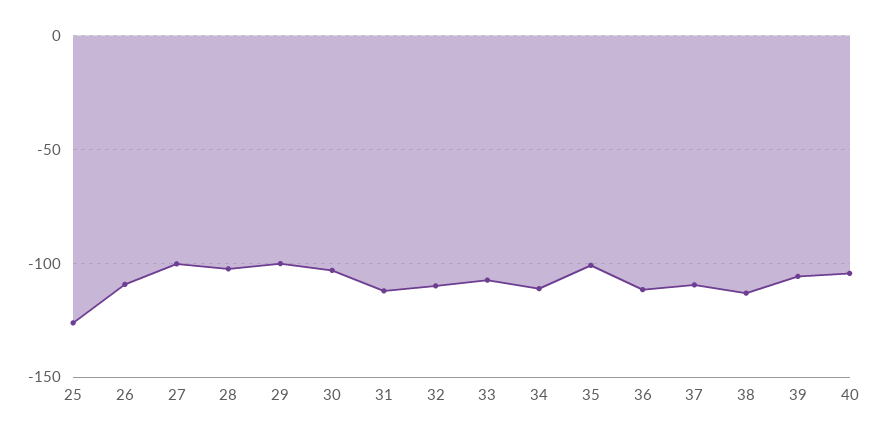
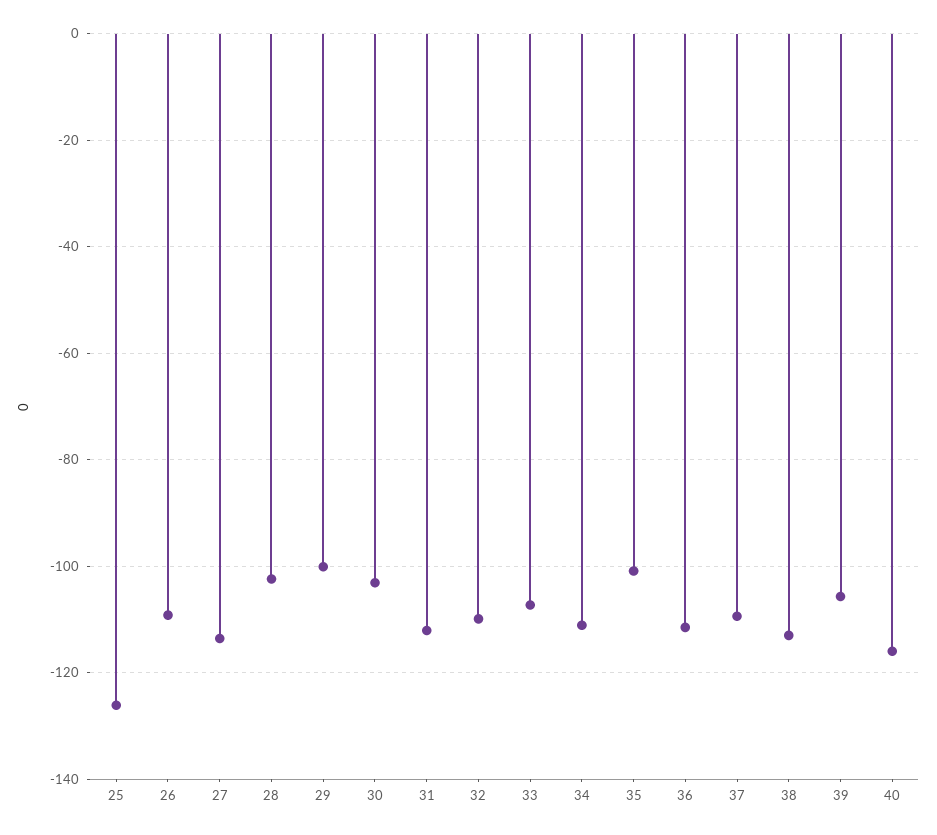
27: -100 -> -114
40: -105 -> -116

